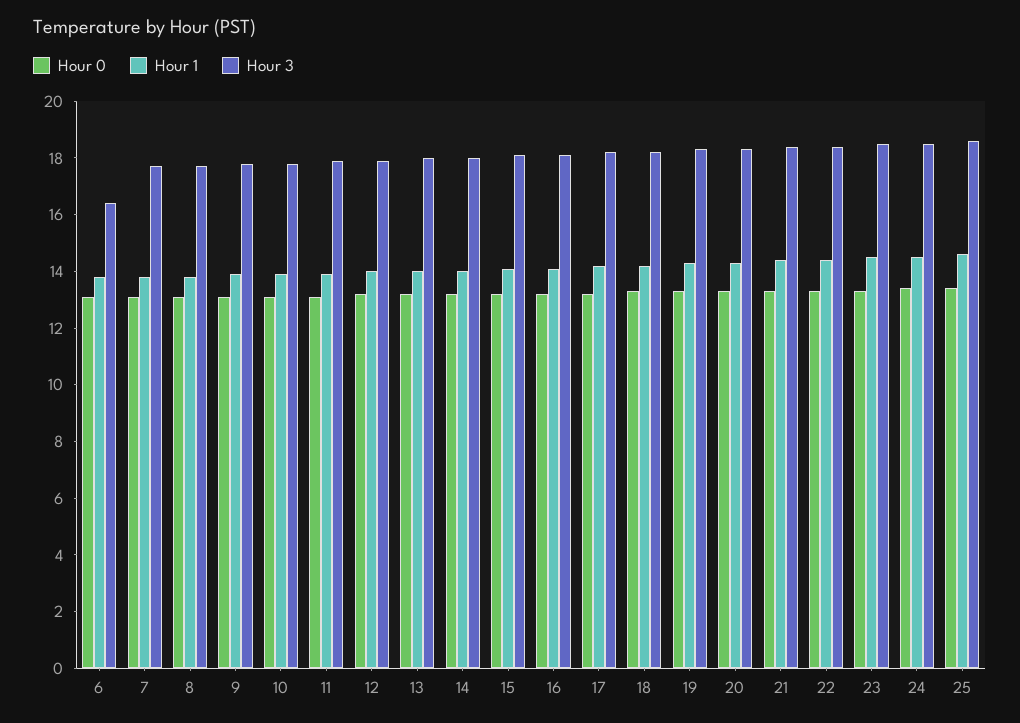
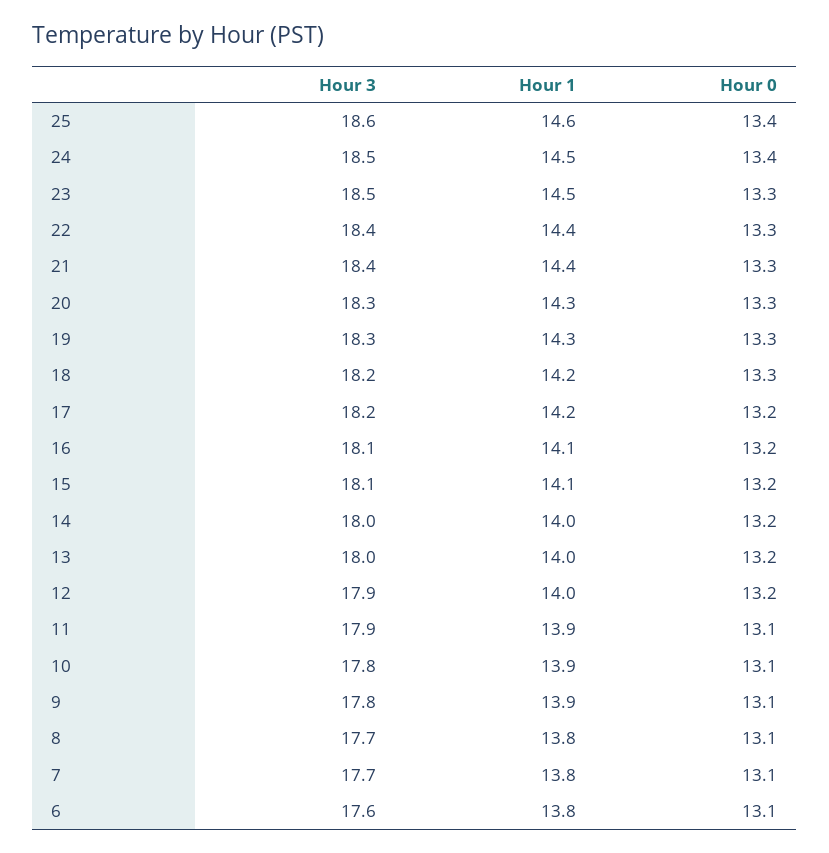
Hour 3, 6: 16.5 -> 17.6

